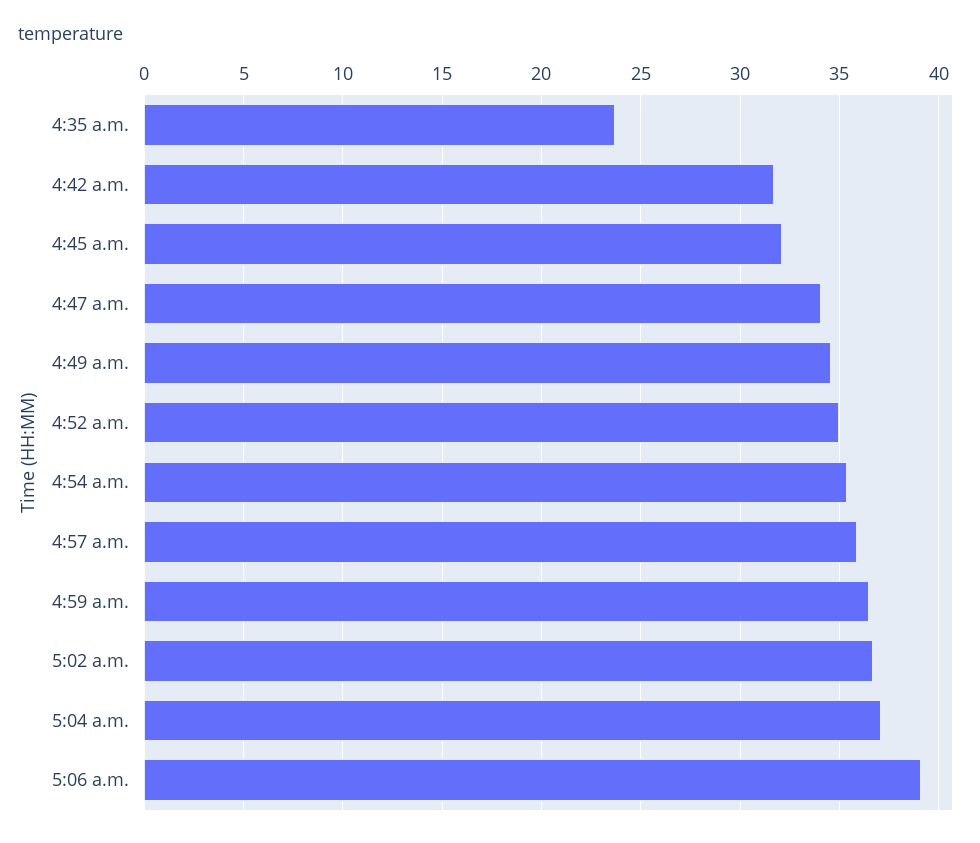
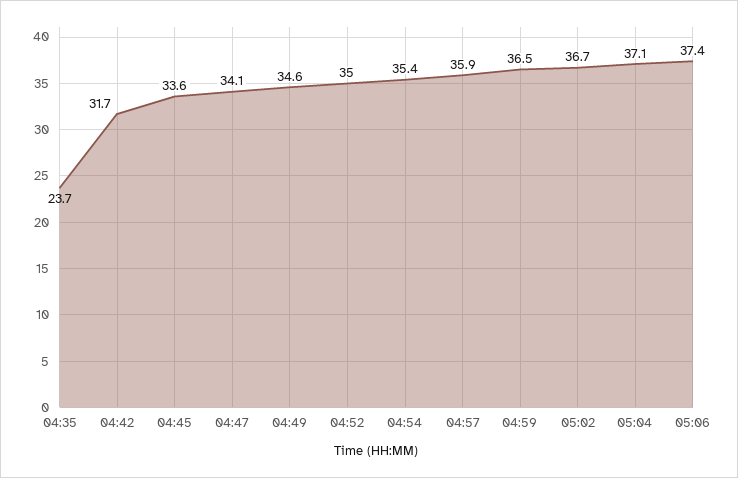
4:45 a.m.: 32 -> 33.6
5:06 a.m.: 39 -> 37.4

